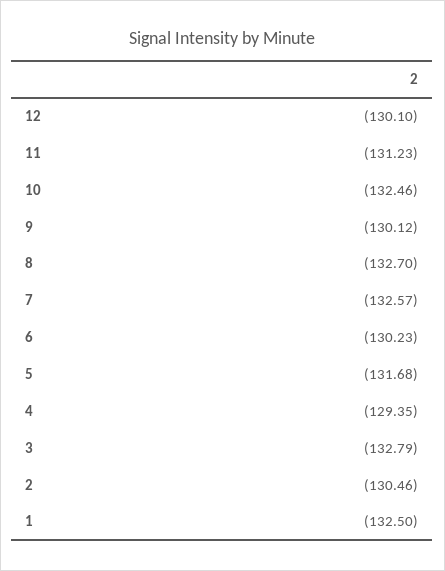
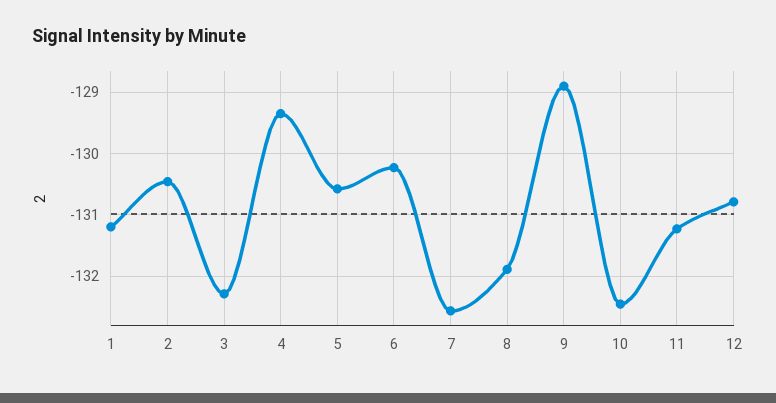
12: -130.1 -> -130.8
9: -130.12 -> -128.9
8: -132.7 -> -131.9
5: -131.68 -> -130.6
3: -132.79 -> -132.3
1: -132.5 -> -131.2

